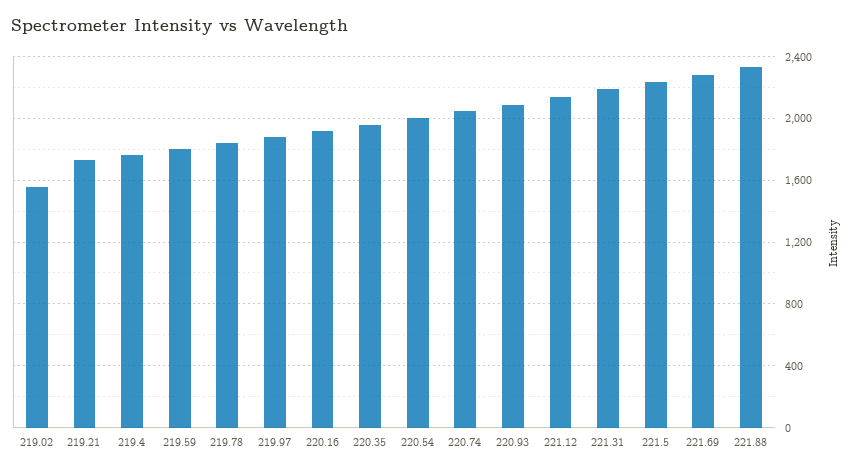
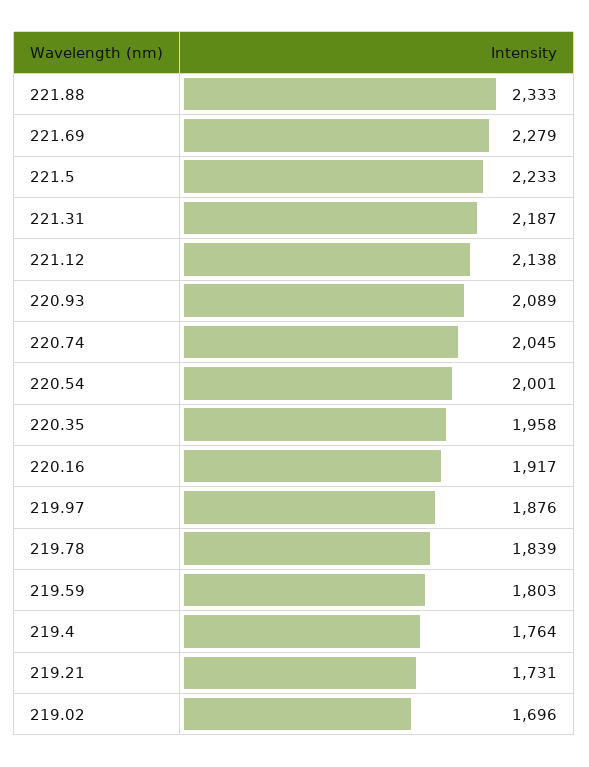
219.02: 1550 -> 1696

